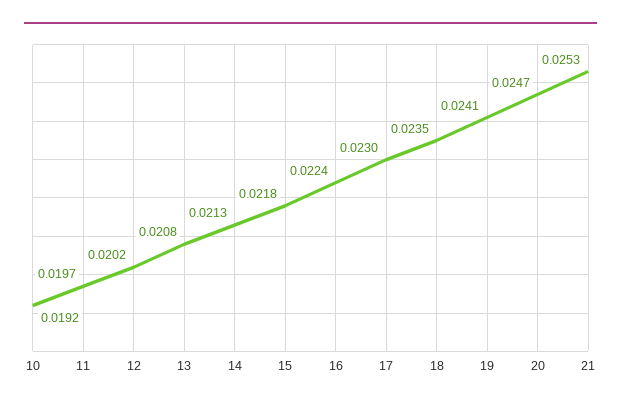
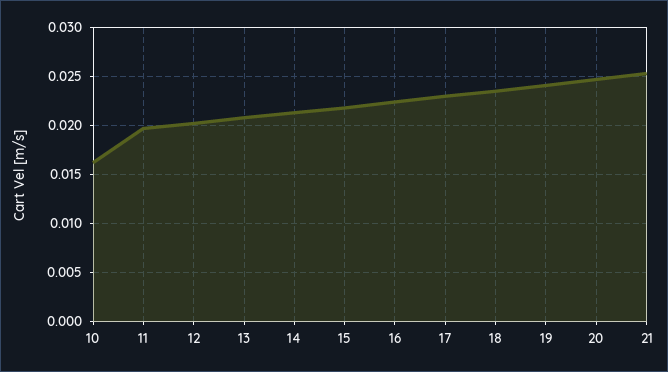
10: 0.0192 -> 0.016

